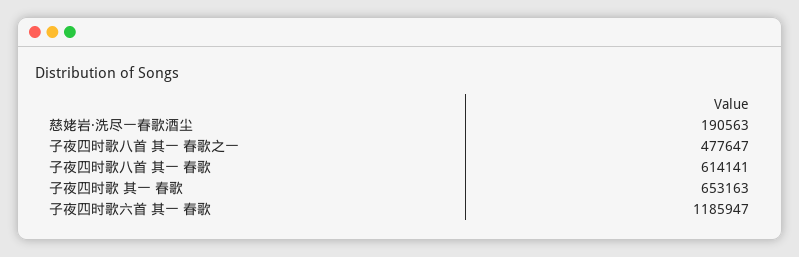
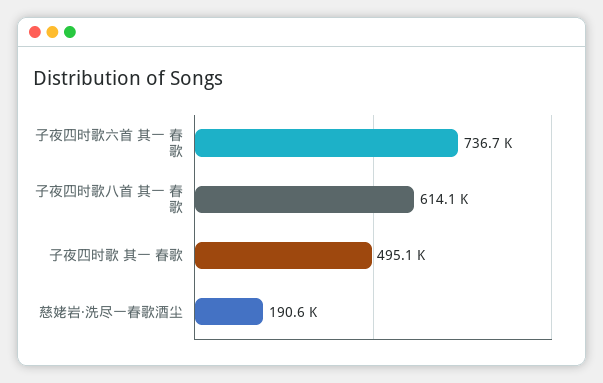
子夜四时歌八首 其一 春歌之一: 477647 -> none
子夜四时歌 其一 春歌: 653163 -> 495100
子夜四时歌六首 其一 春歌: 1185947 -> 736700

